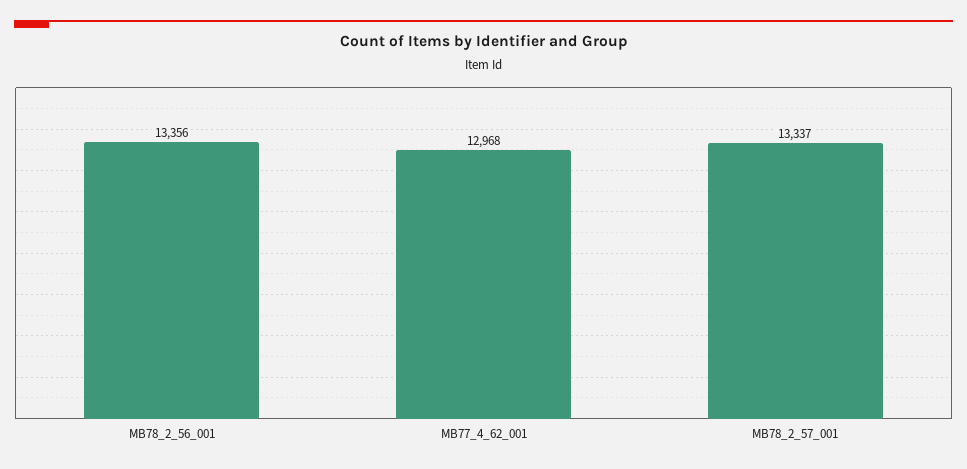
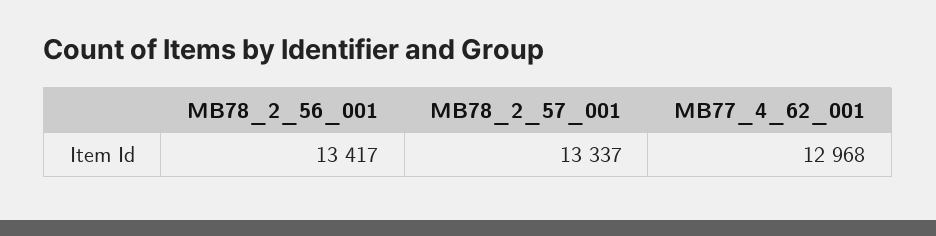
MB78_2_56_001: 13356 -> 13417

